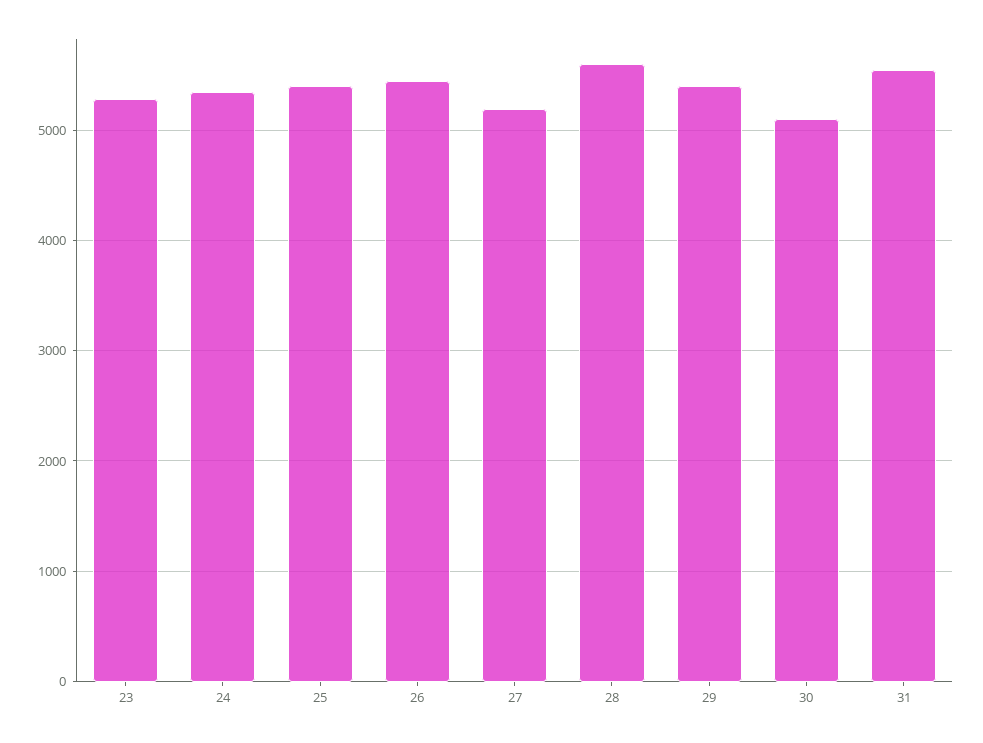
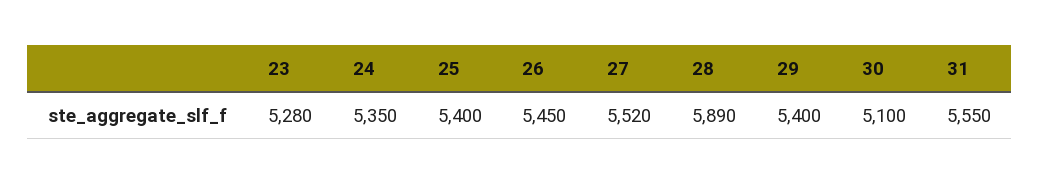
27: 5200 -> 5520
28: 5600 -> 5890

